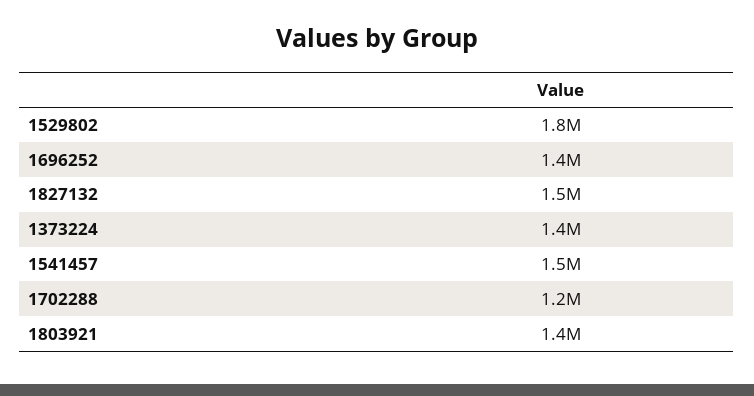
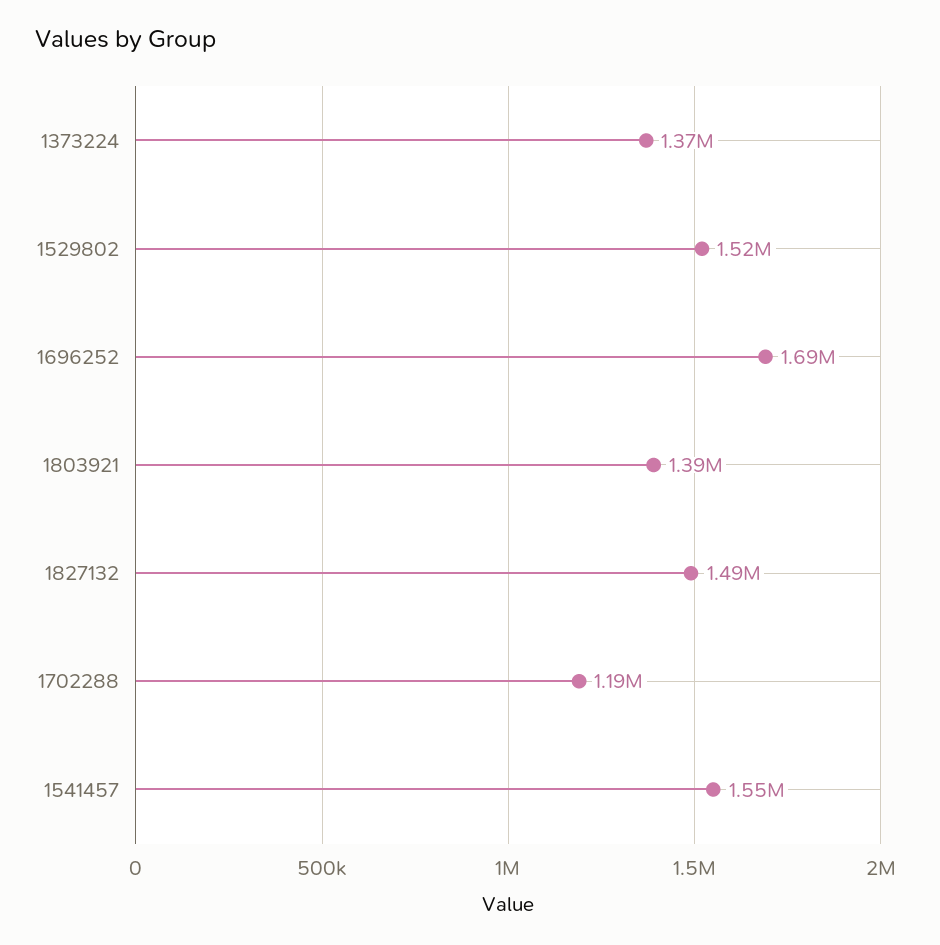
1529802: 1800000 -> 1520000
1696252: 1400000 -> 1690000

